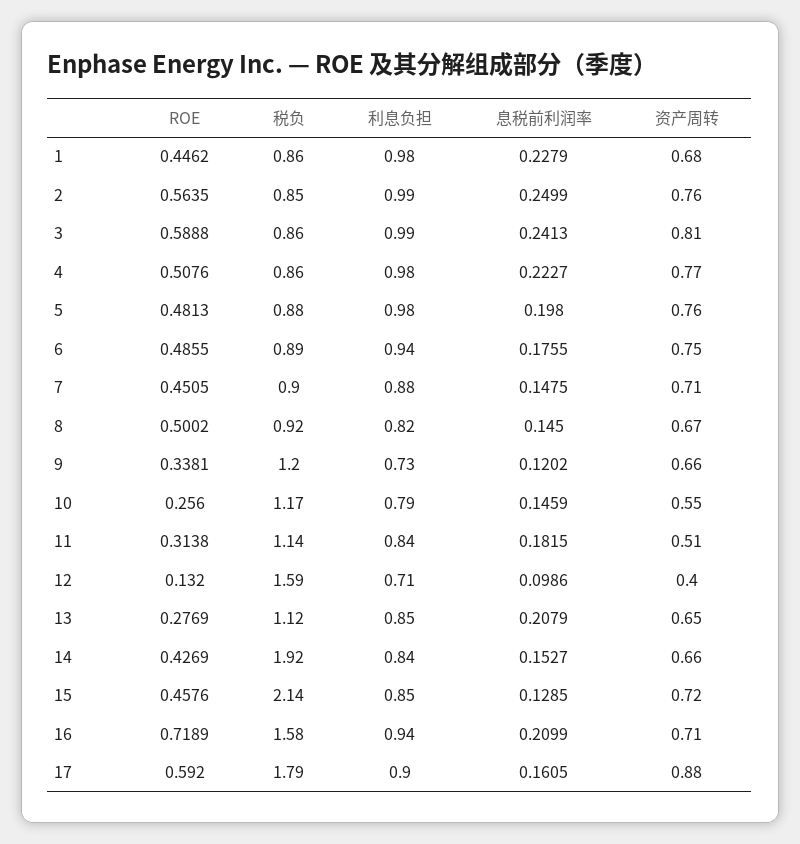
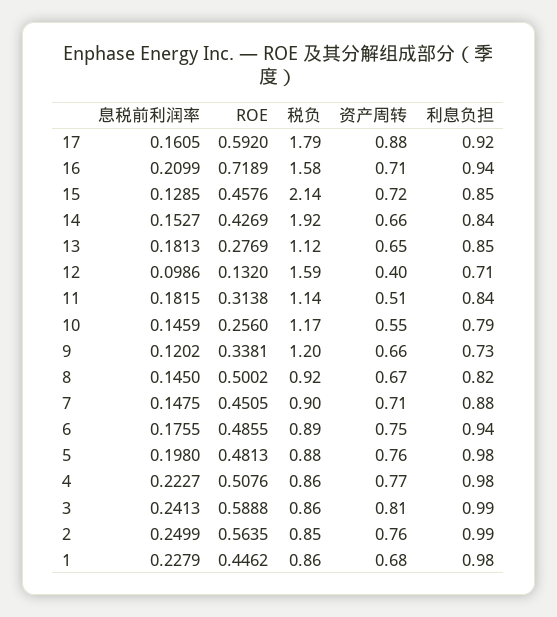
息税前利润率, 13: 0.2079 -> 0.1813
利息负担, 17: 0.9 -> 0.92

